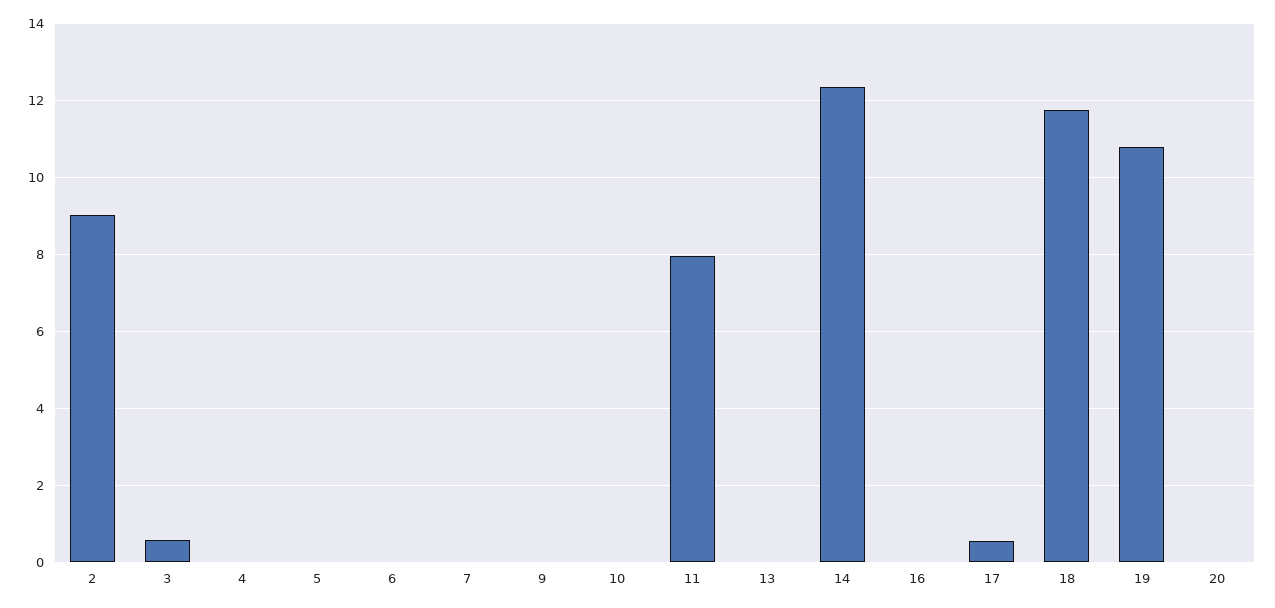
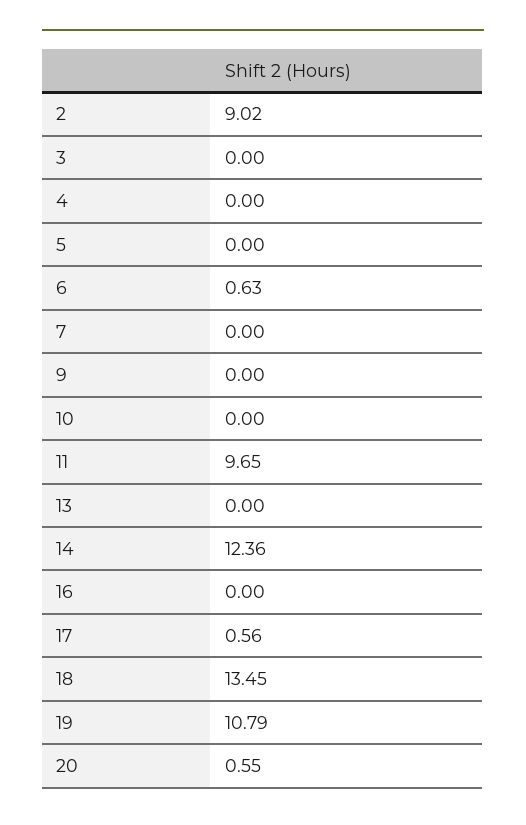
3: 0.6 -> 0
6: 0 -> 0.63
11: 8 -> 9.65
18: 11.8 -> 13.45
20: 0 -> 0.55

